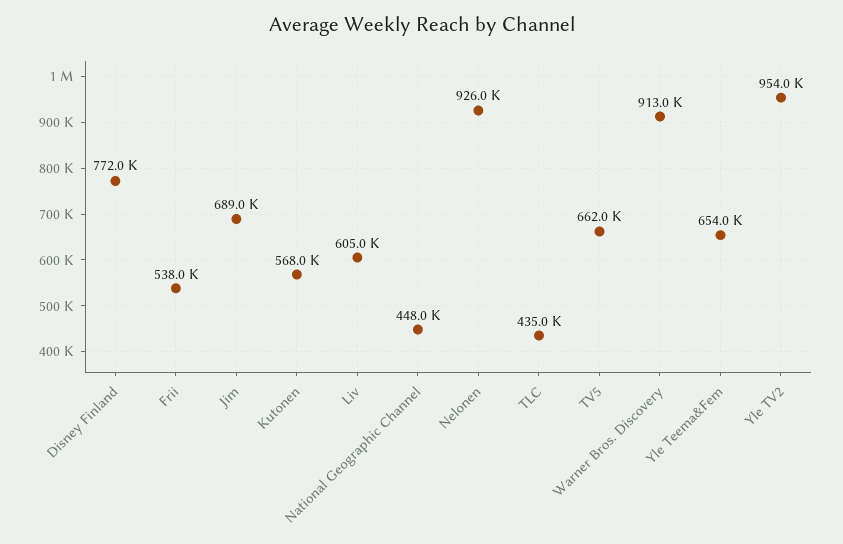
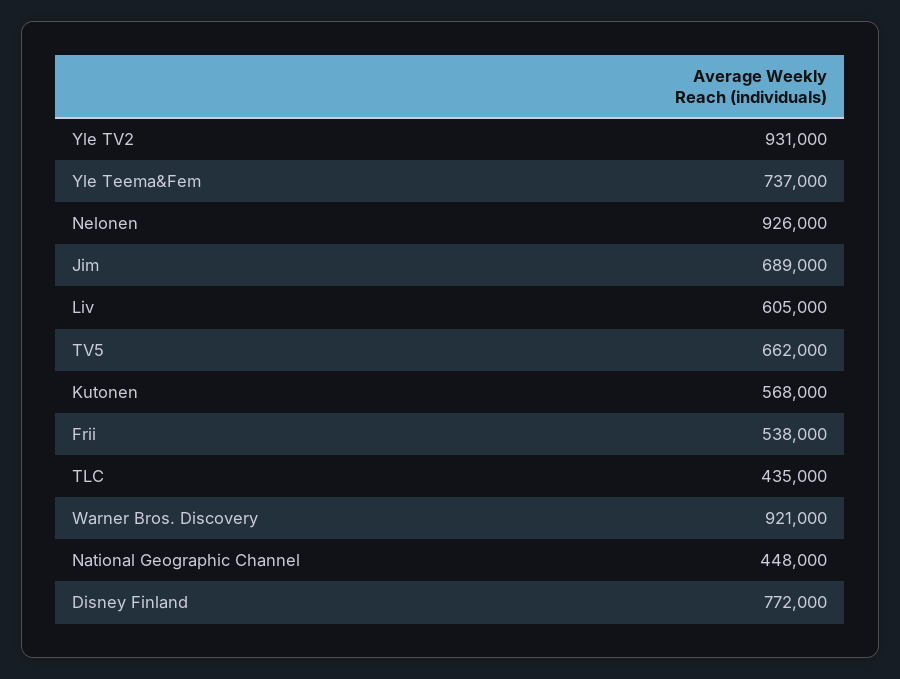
Warner Bros. Discovery: 913000 -> 921000
Yle Teema&Fem: 654000 -> 737000
Yle TV2: 954000 -> 931000

